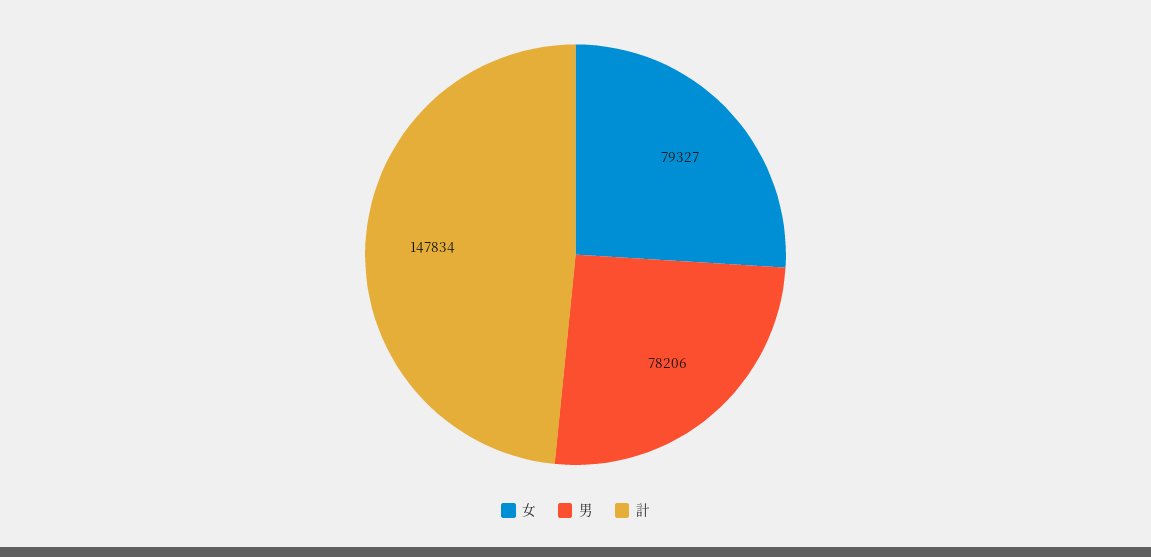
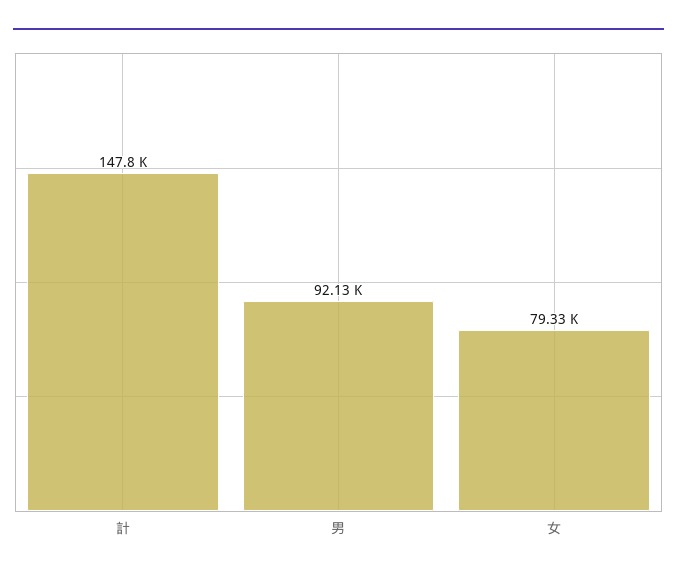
男: 78206 -> 92130

